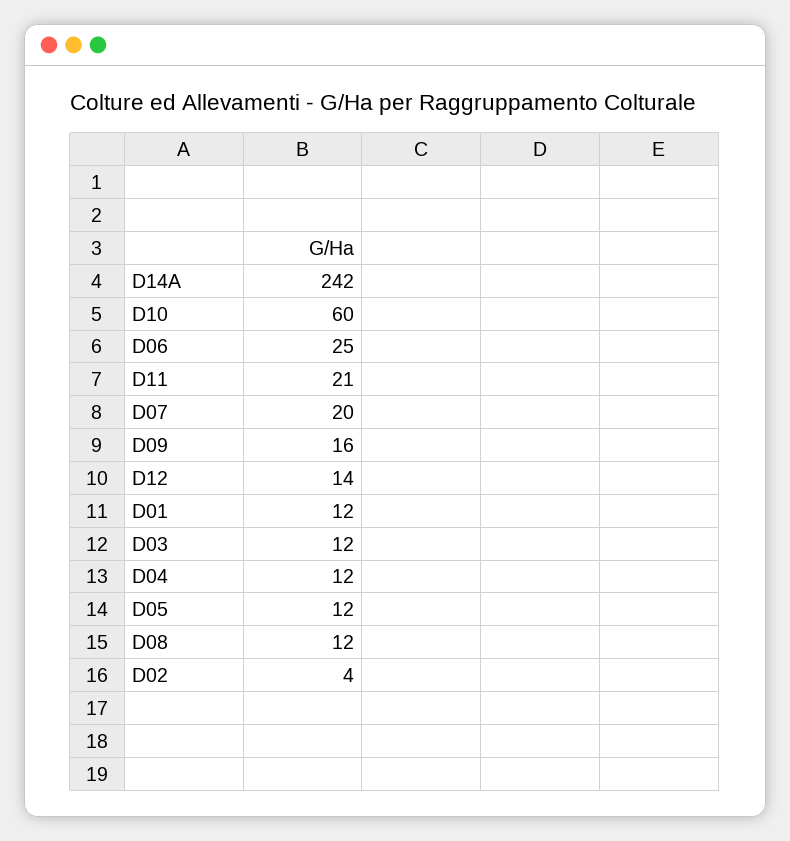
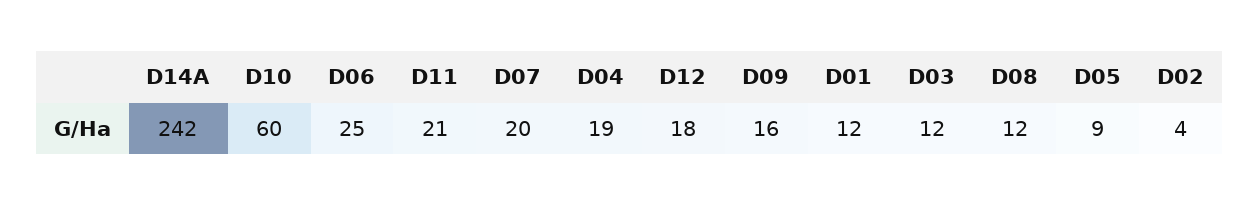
D12: 14 -> 18
D04: 12 -> 19
D05: 12 -> 9

